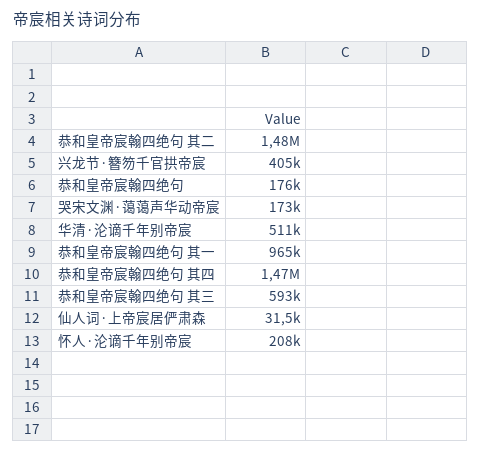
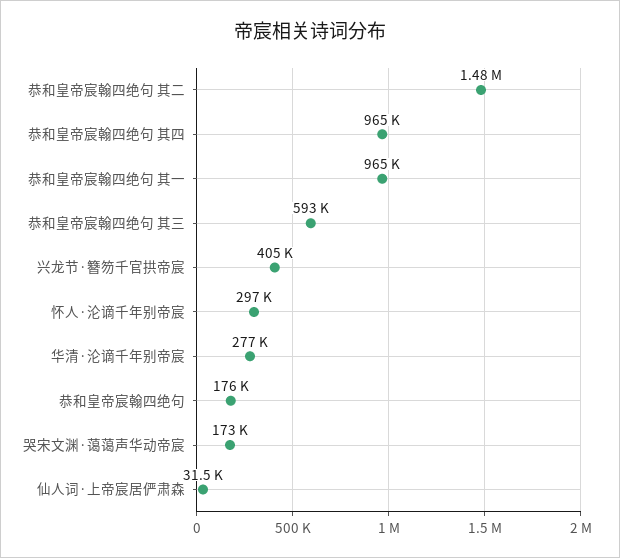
华清·沦谪千年别帝宸: 511000 -> 277000
恭和皇帝宸翰四绝句 其四: 1470000 -> 965000
怀人·沦谪千年别帝宸: 208000 -> 297000

